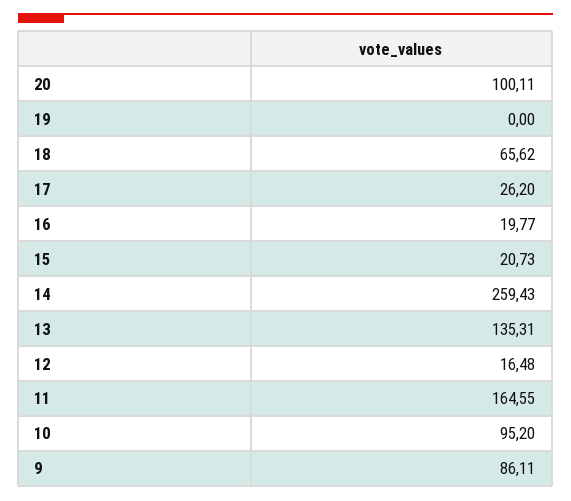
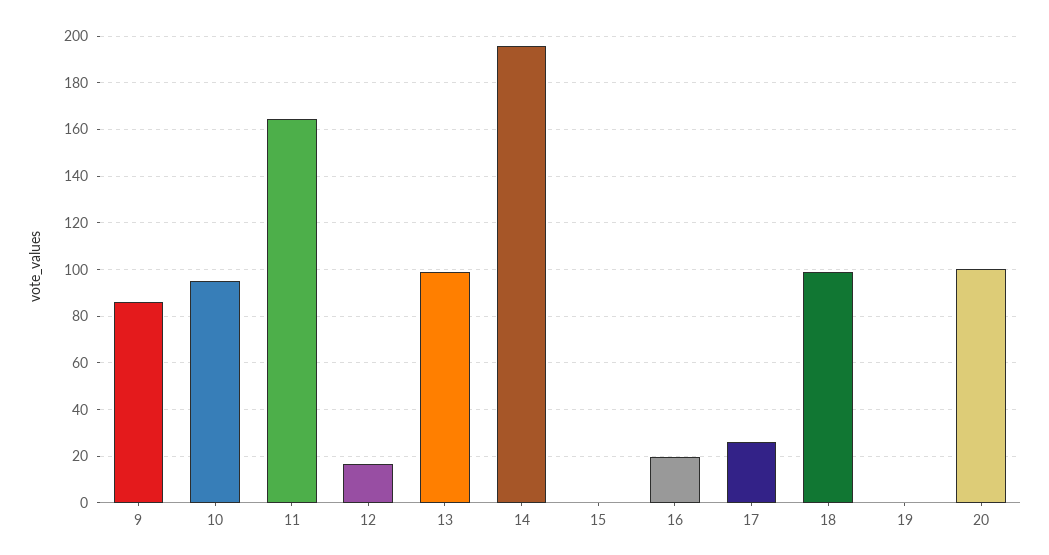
18: 65.62 -> 100
15: 20.73 -> 0
14: 259.43 -> 195
13: 135.31 -> 100

